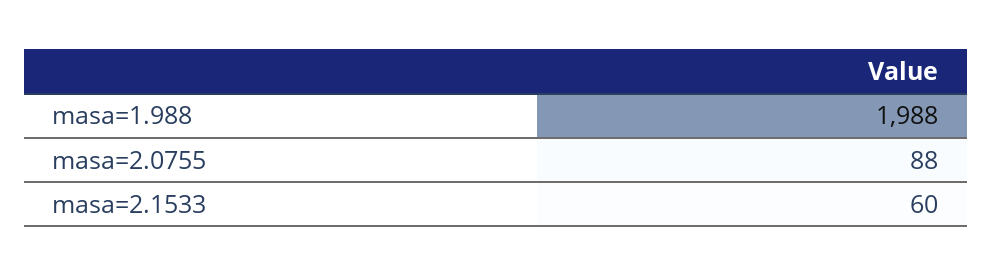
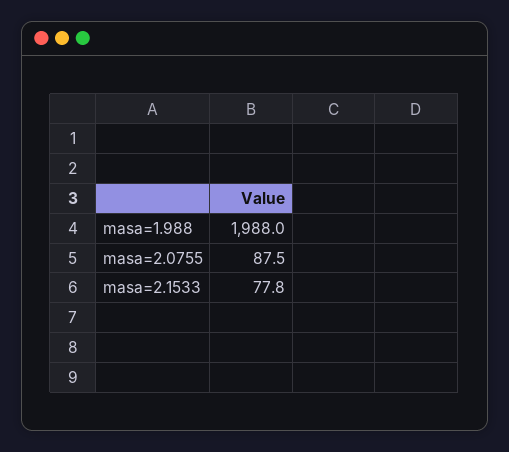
masa=2.1533: 60 -> 77.8

